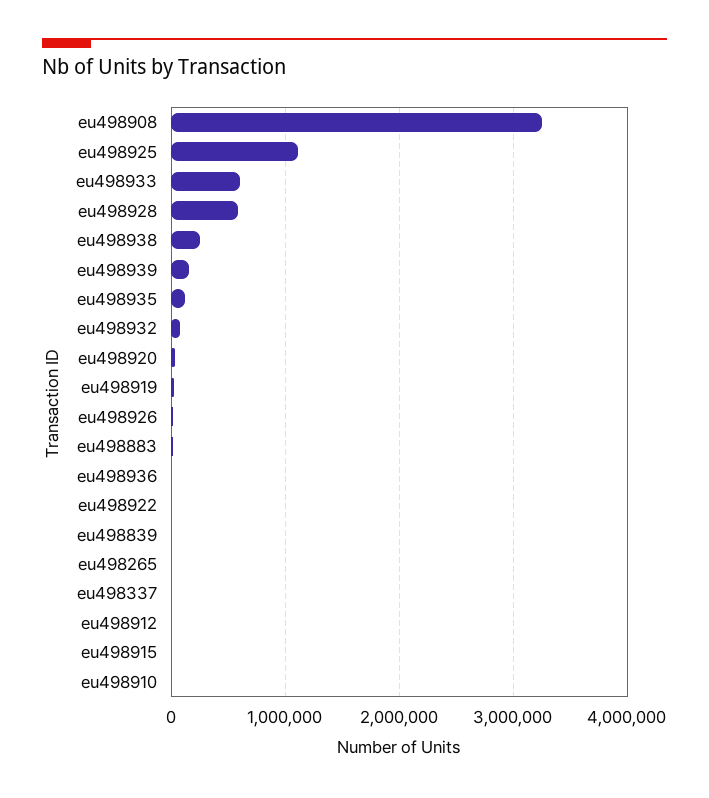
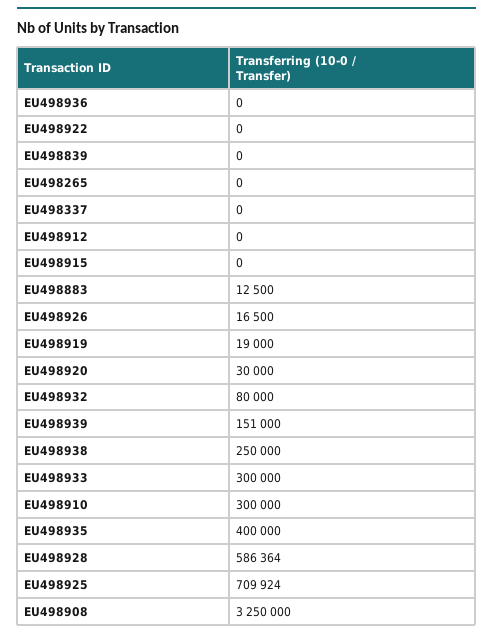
eu498925: 1100000 -> 709924
eu498933: 600000 -> 300000
eu498935: 100000 -> 400000
eu498910: 0 -> 300000

